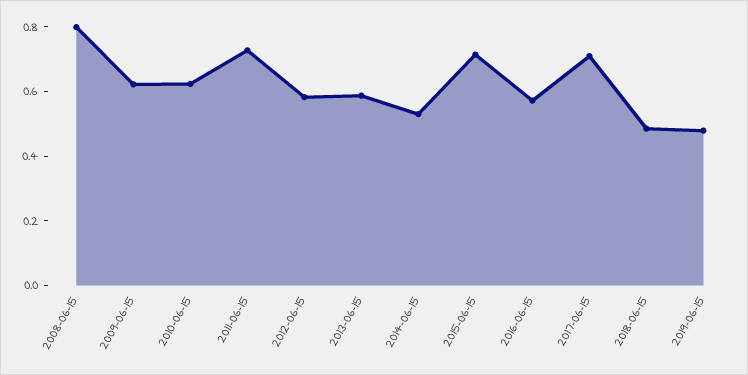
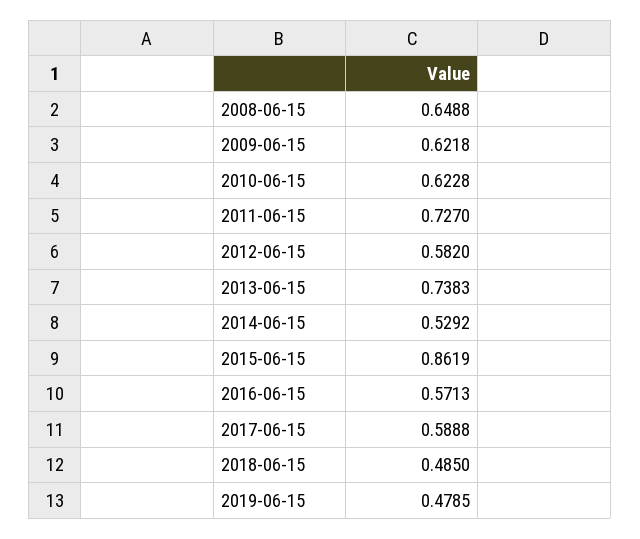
2008-06-15: 0.8 -> 0.6488
2013-06-15: 0.6 -> 0.7383
2015-06-15: 0.7 -> 0.8619
2017-06-15: 0.7 -> 0.5888

